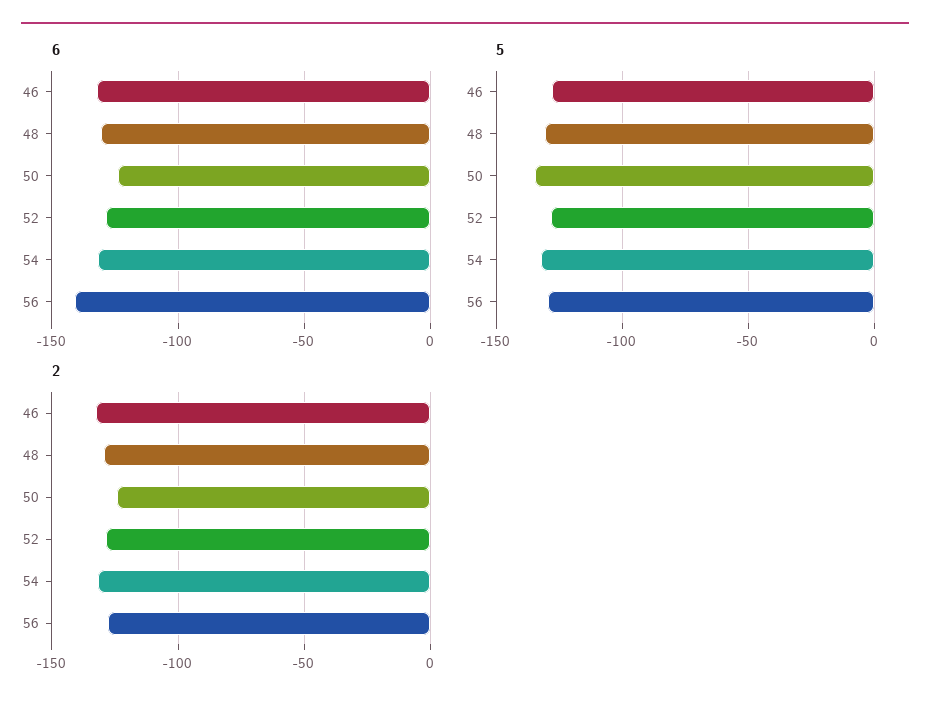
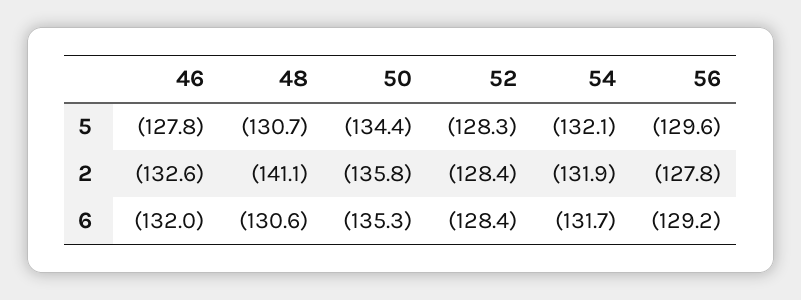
6, 50: -125 -> -135.3
6, 56: -140 -> -129.2
2, 48: -130 -> -141.1
2, 50: -125 -> -135.8

